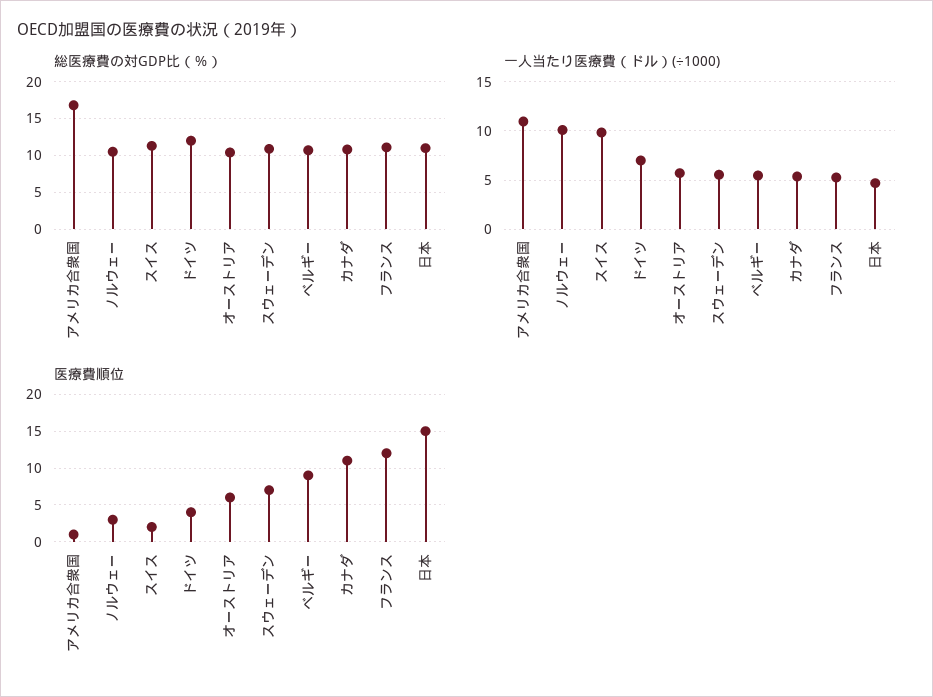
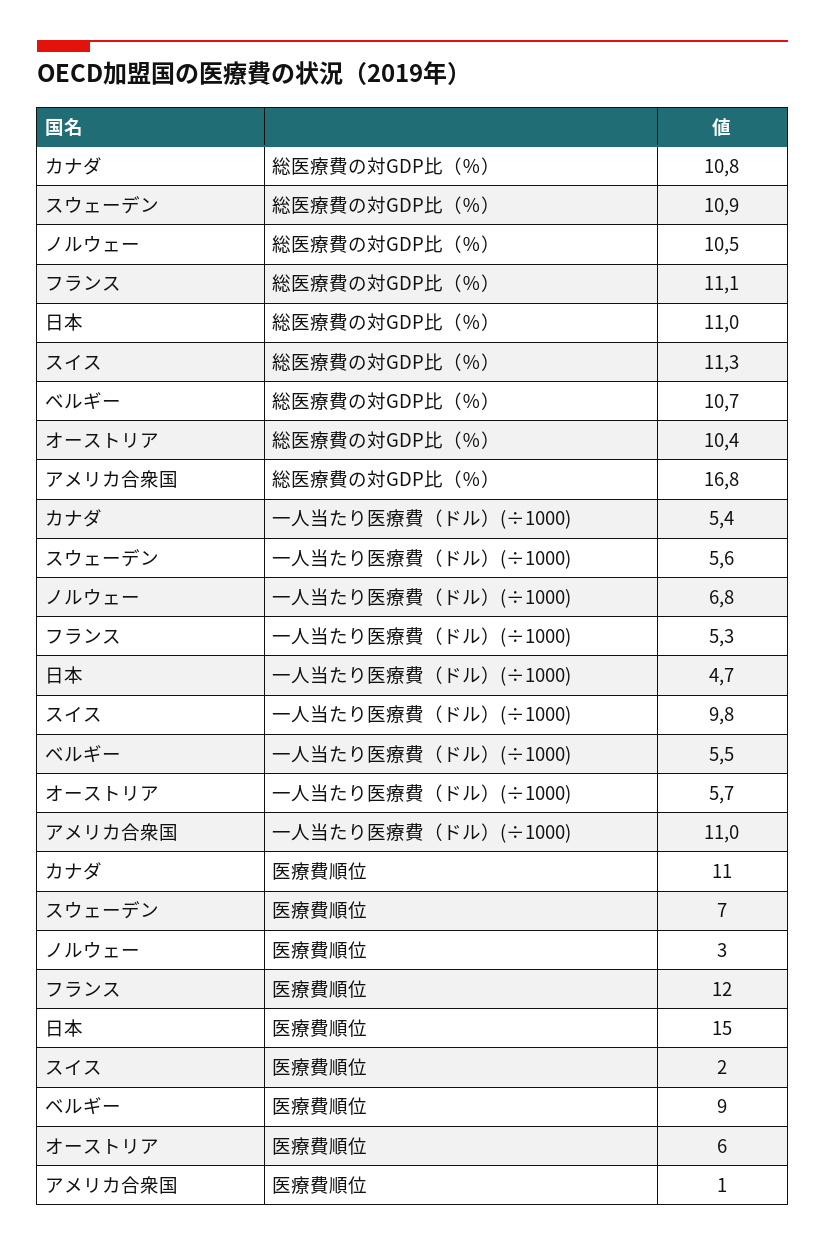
総医療費の対GDP比（％）, ドイツ: 12 -> none
一人当たり医療費（ドル）(÷1000), ノルウェー: 10 -> 6.8
一人当たり医療費（ドル）(÷1000), ドイツ: 7 -> none
医療費順位, ドイツ: 4 -> none

